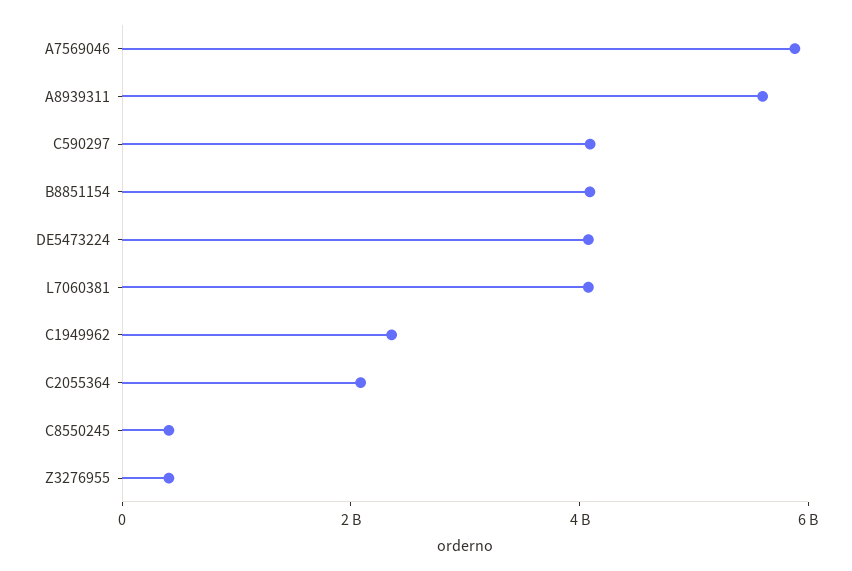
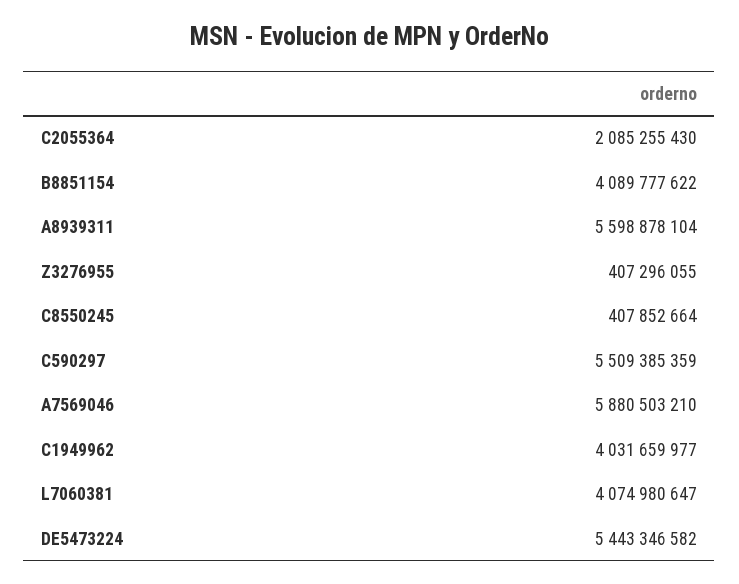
C590297: 4000000000 -> 5509385359
DE5473224: 4000000000 -> 5443346582
C1949962: 2500000000 -> 4031659977

